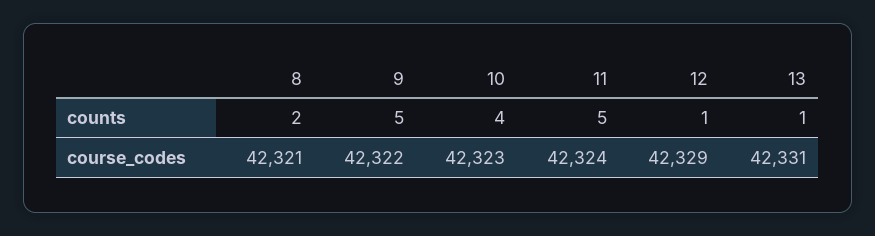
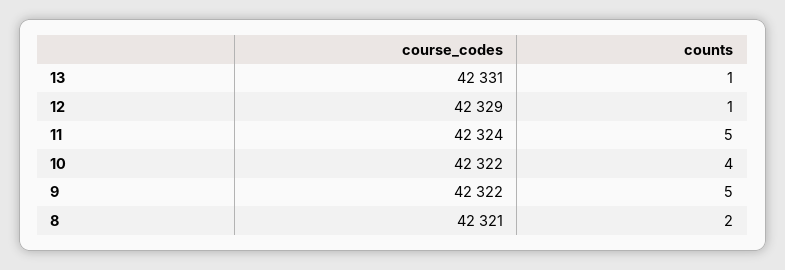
10, course_codes: 42323 -> 42322

